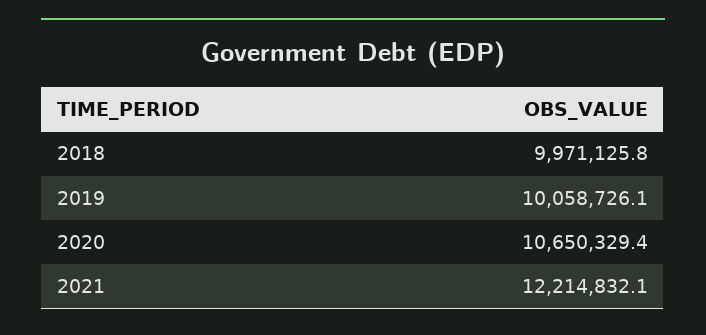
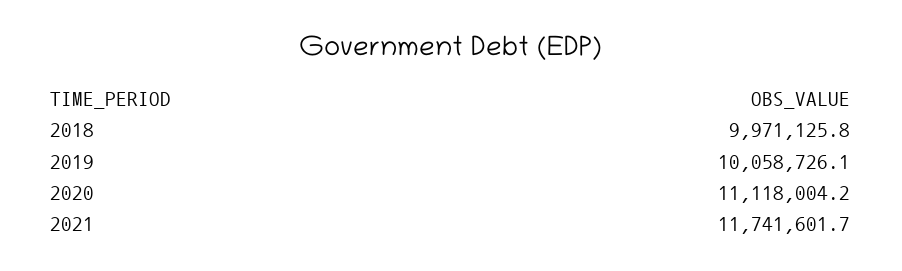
2020: 10650329.4 -> 11118004.2
2021: 12214832.1 -> 11741601.7

